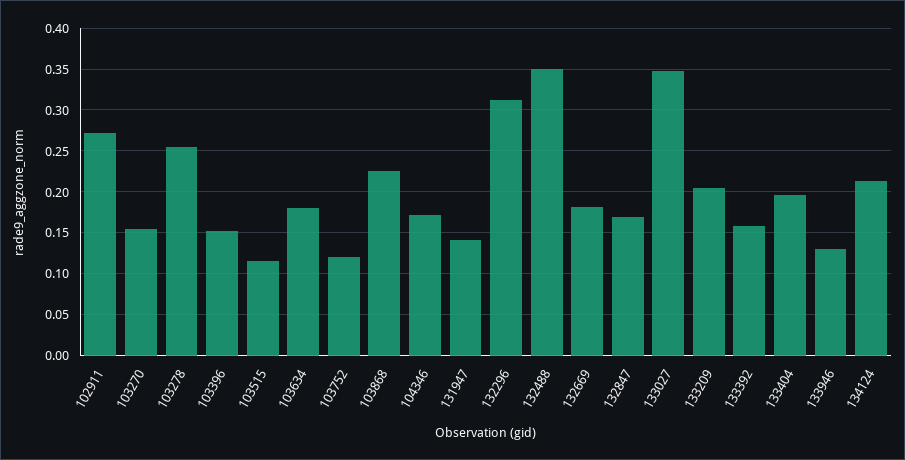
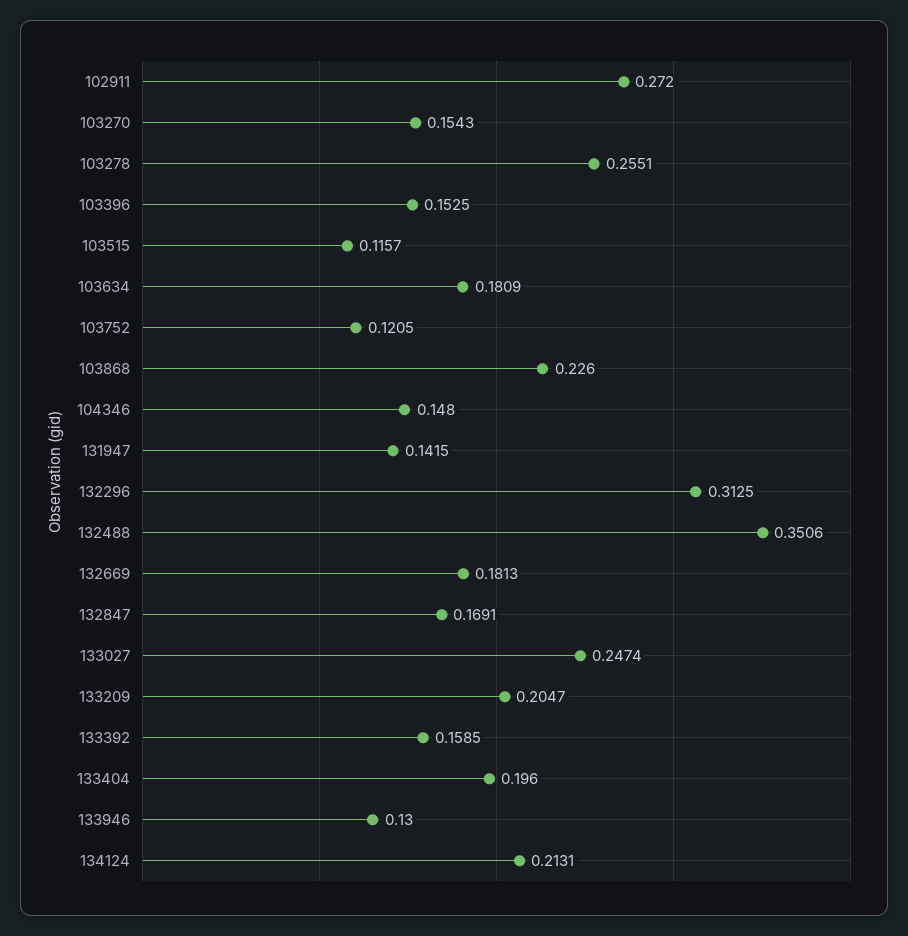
104346: 0.17 -> 0.148
133027: 0.35 -> 0.2474

